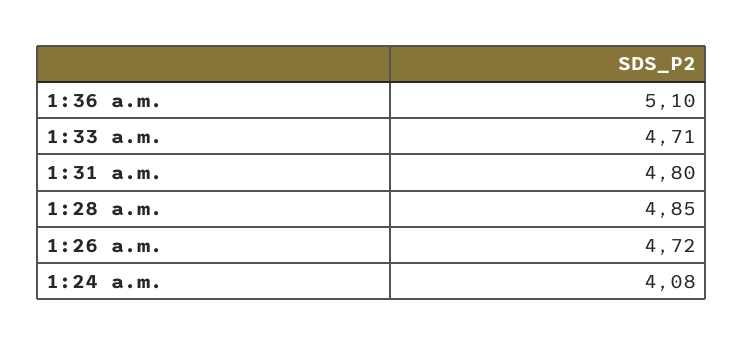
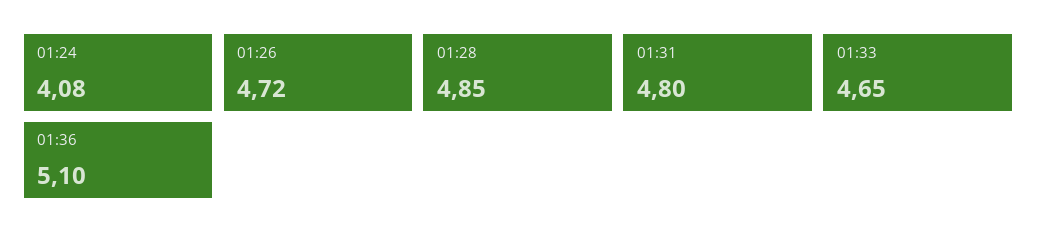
1:33 a.m.: 4.71 -> 4.65

